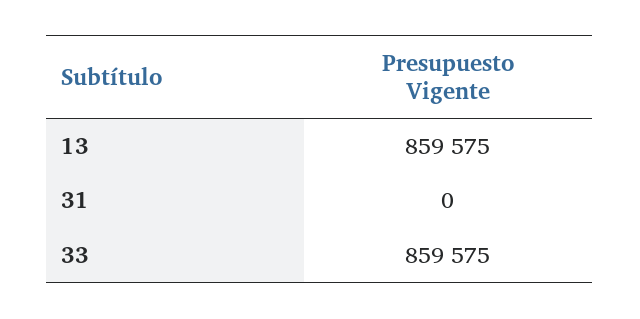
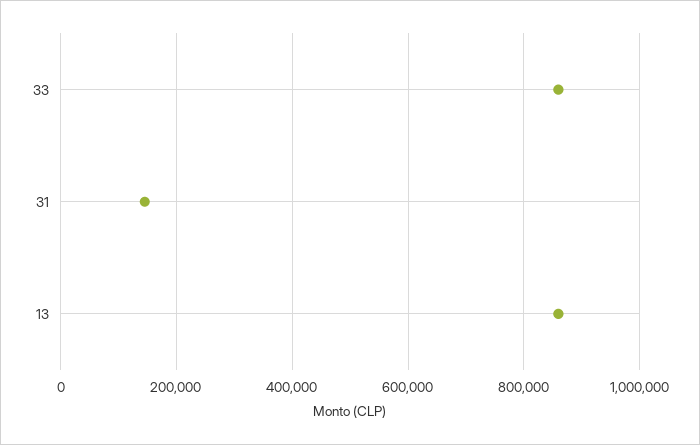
31: 0 -> 140000

